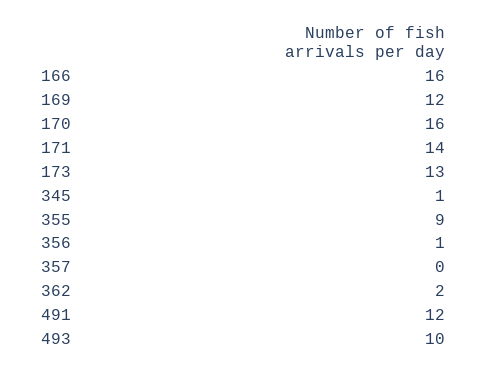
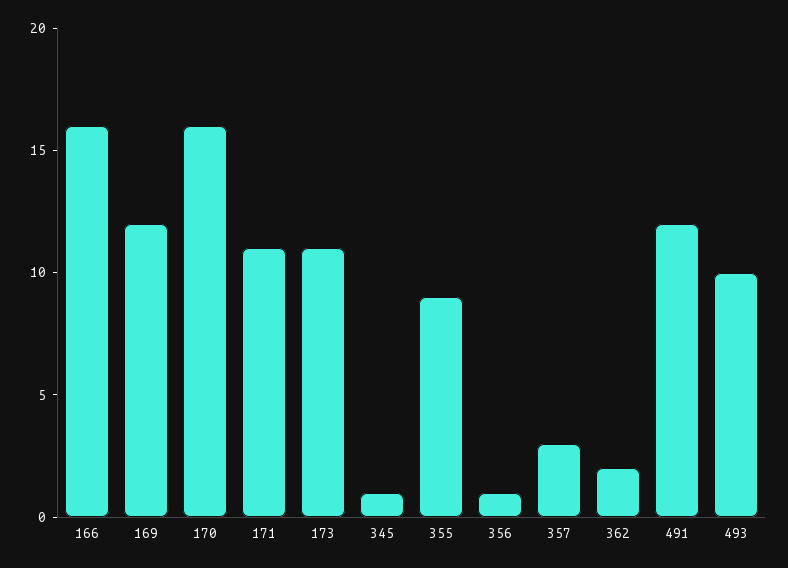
171: 14 -> 11
173: 13 -> 11
357: 0 -> 3

